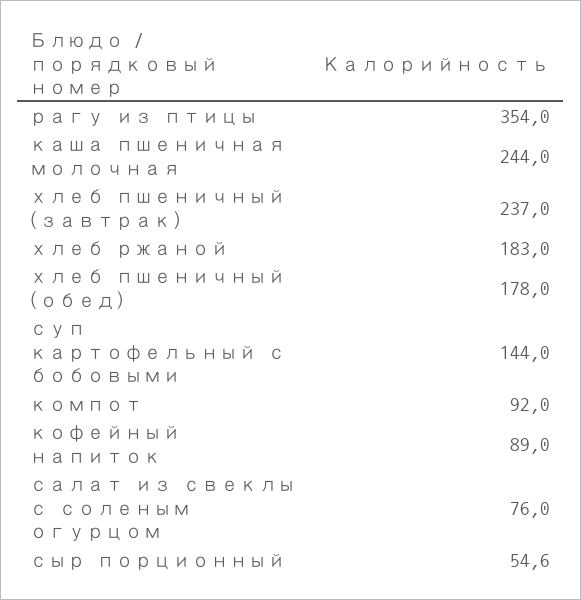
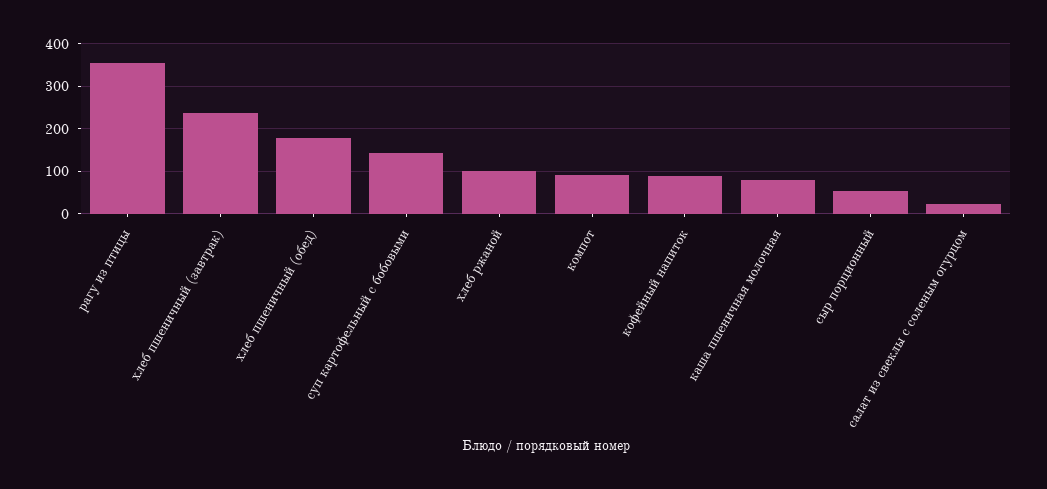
каша пшеничная молочная: 244 -> 80
хлеб ржаной: 183 -> 100
салат из свеклы с соленым огурцом: 76 -> 20

